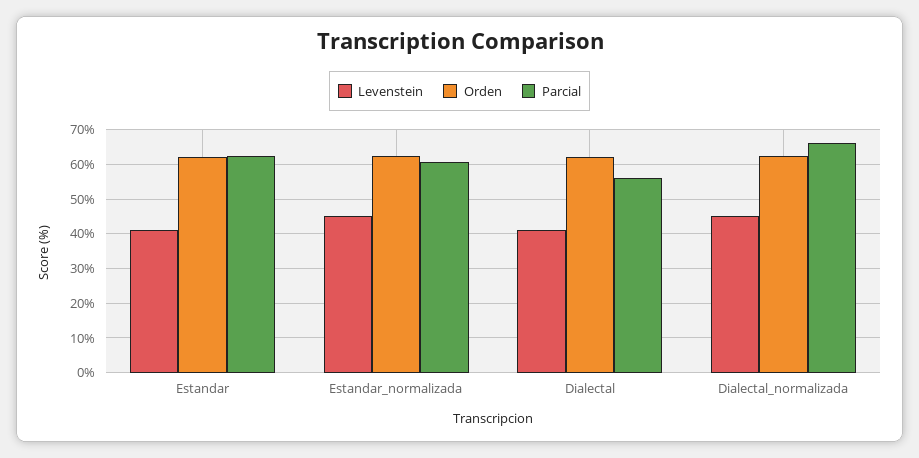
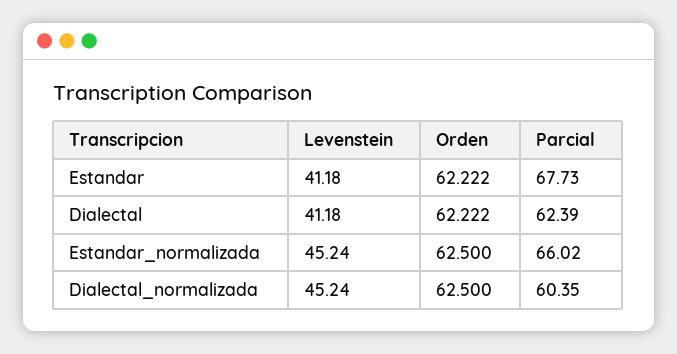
Parcial, Estandar: 62 -> 67.73
Parcial, Estandar_normalizada: 60 -> 66.02
Parcial, Dialectal: 56 -> 62.39
Parcial, Dialectal_normalizada: 66 -> 60.35

